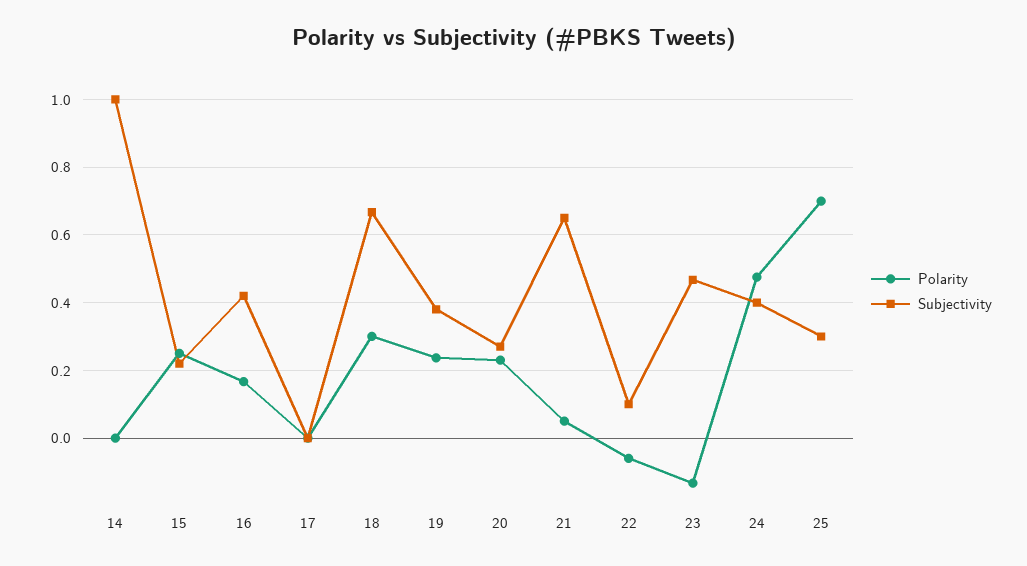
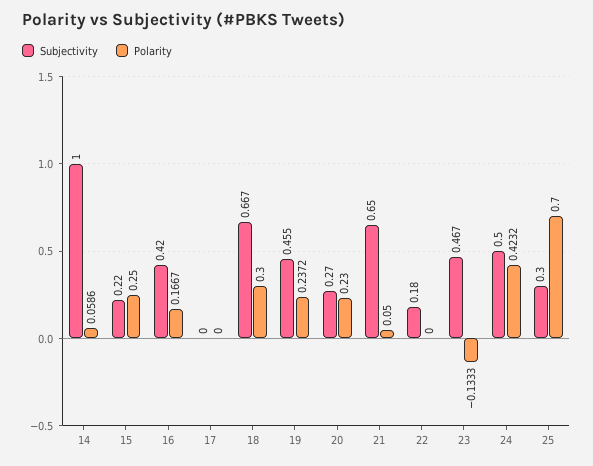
Polarity, 14: 0 -> 0.0586
Subjectivity, 19: 0.38 -> 0.455
Polarity, 22: -0.06 -> 0
Subjectivity, 22: 0.1 -> 0.18
Polarity, 24: 0.48 -> 0.4232
Subjectivity, 24: 0.4 -> 0.5

